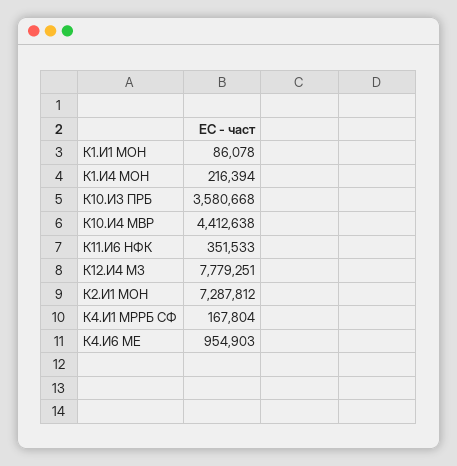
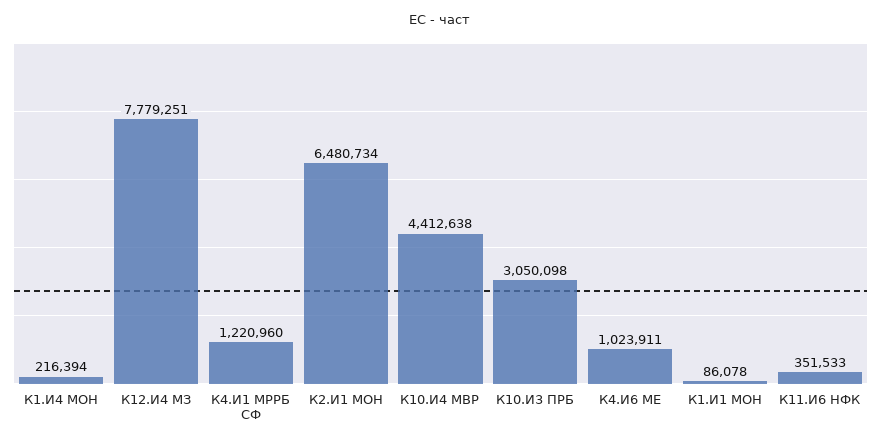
К10.И3 ПРБ: 3580668 -> 3050098
К2.И1 МОН: 7287812 -> 6480734
К4.И1 МРРБ СФ: 167804 -> 1220960
К4.И6 МЕ: 954903 -> 1023911

